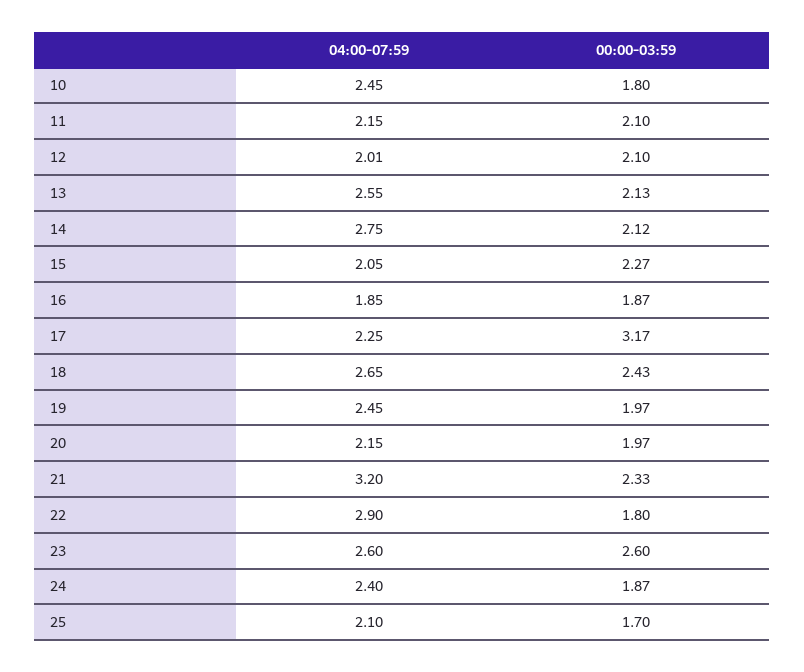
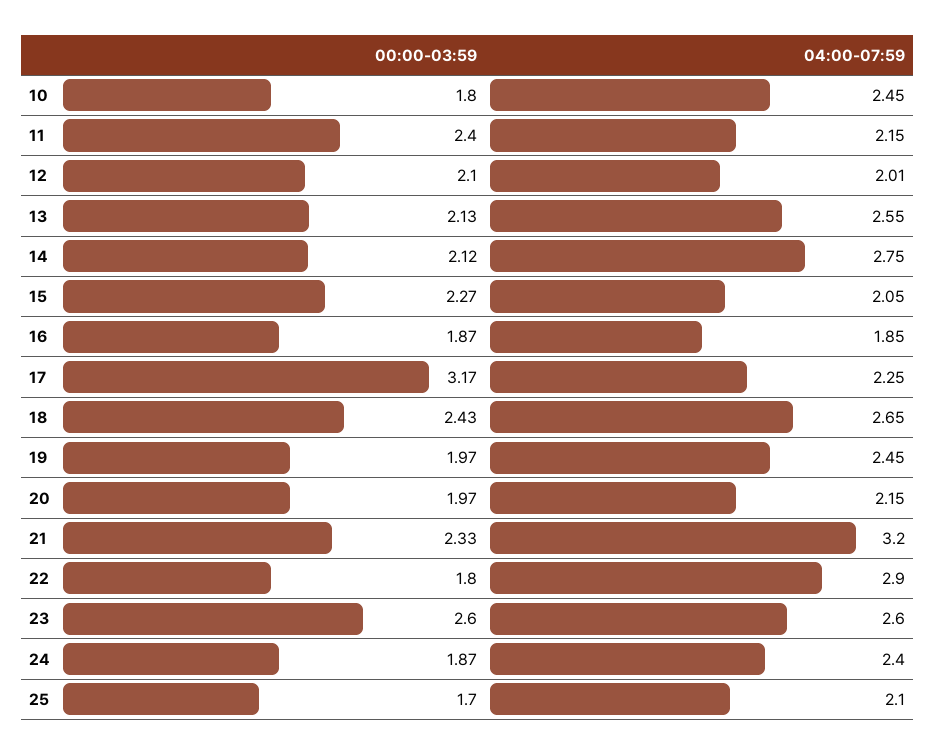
00:00-03:59, 11: 2.1 -> 2.4

